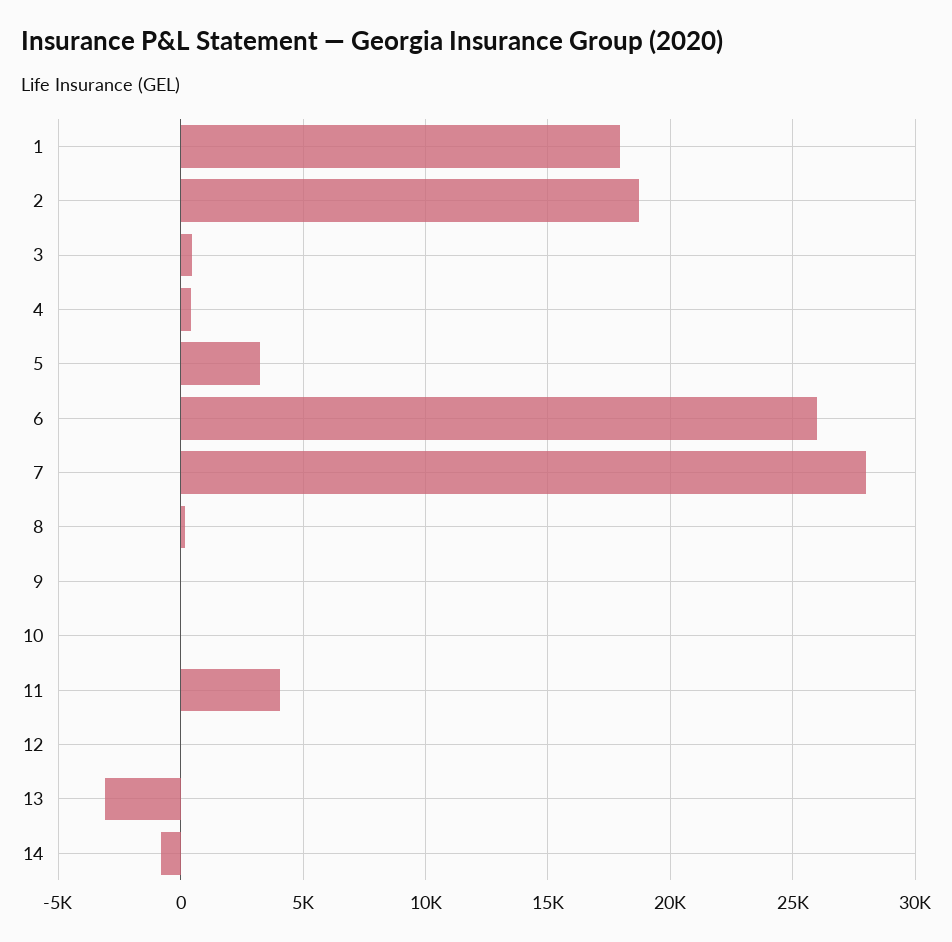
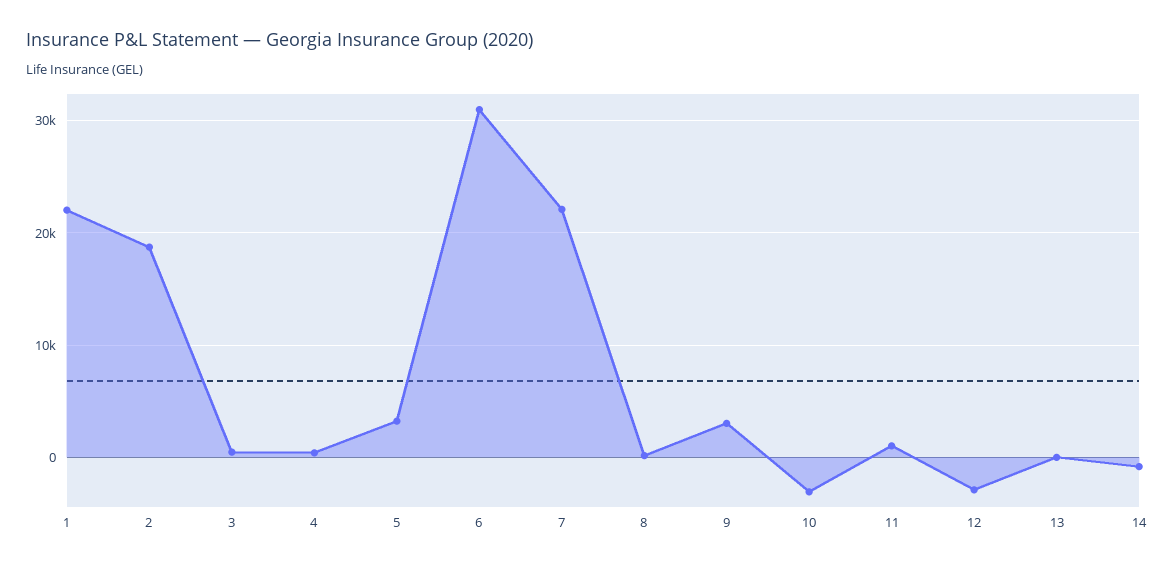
1: 18000 -> 22000
6: 26000 -> 31000
7: 28000 -> 22000
9: 0 -> 3000
10: 0 -> -3000
11: 4000 -> 1000
12: 0 -> -3000
13: -3000 -> 0

